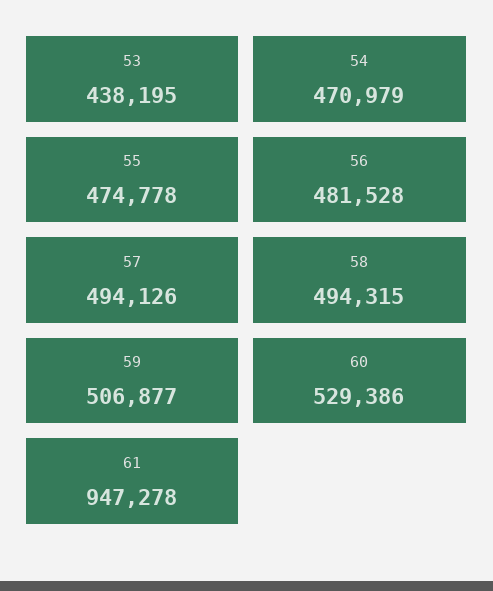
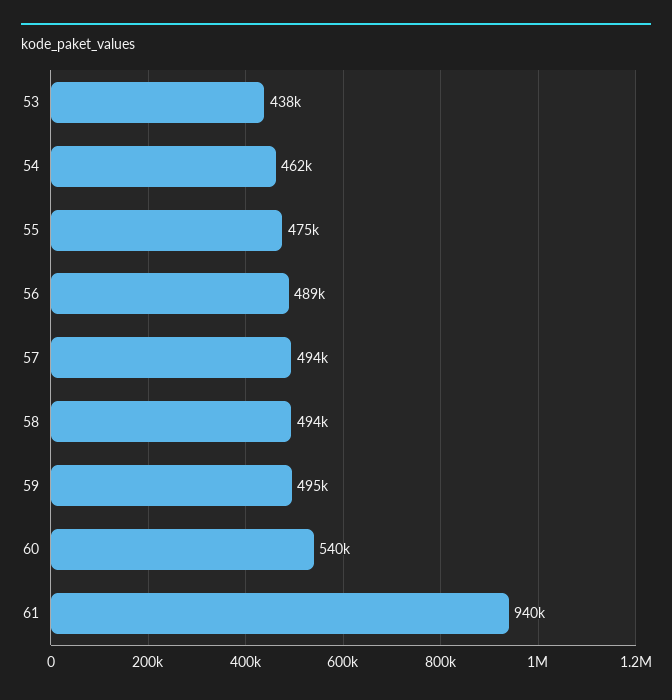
54: 470979 -> 462000
56: 481528 -> 489000
59: 506877 -> 495000
60: 529386 -> 540000
61: 947278 -> 940000

